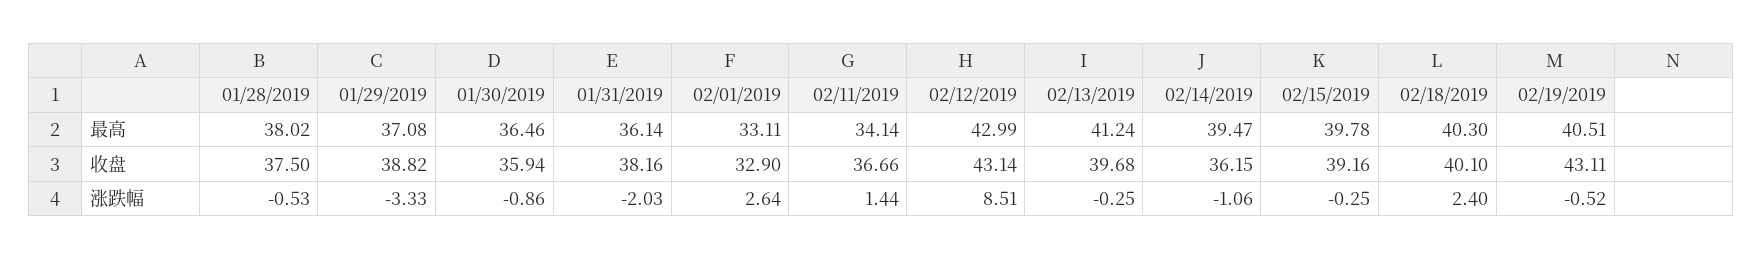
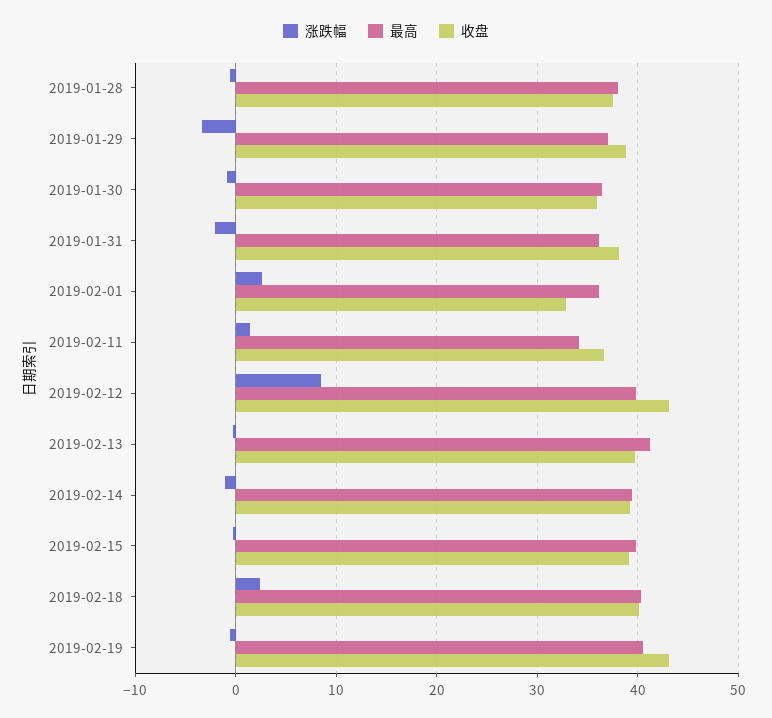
最高, 02/01/2019: 33.11 -> 36
最高, 02/12/2019: 42.99 -> 40
收盘, 02/14/2019: 36.15 -> 39

